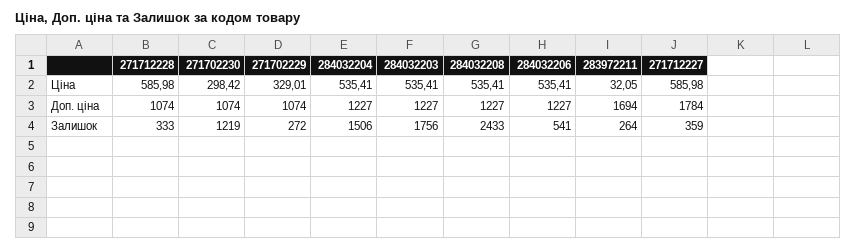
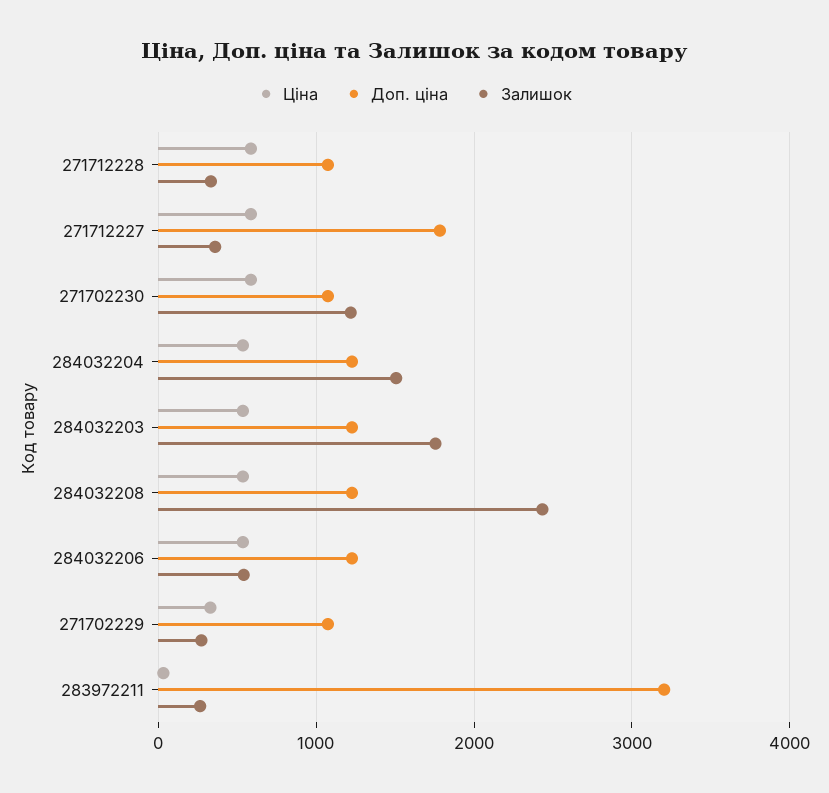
Ціна, 271702230: 298.42 -> 600
Доп. ціна, 283972211: 1694 -> 3200

